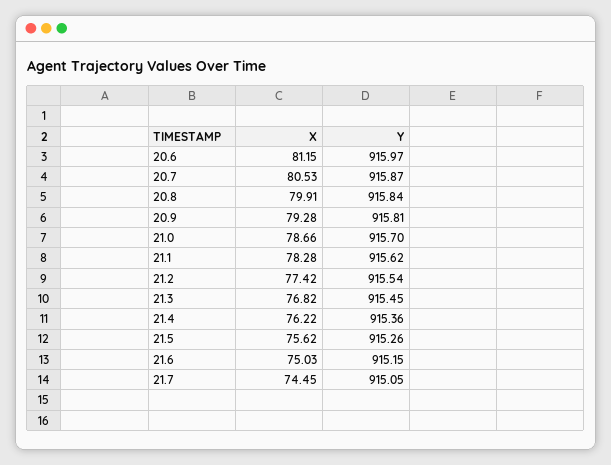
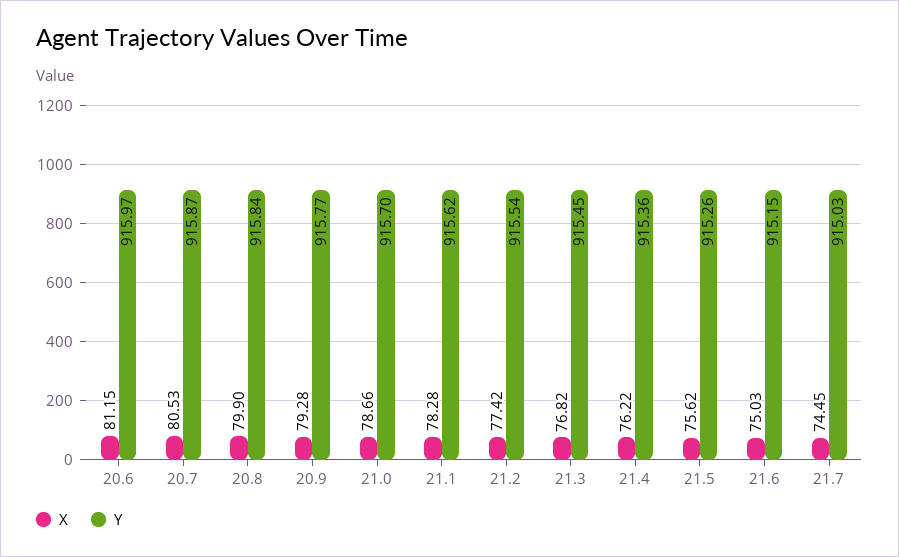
X, 20.8: 79.91 -> 79.9
Y, 20.9: 915.81 -> 915.77
Y, 21.7: 915.05 -> 915.03

